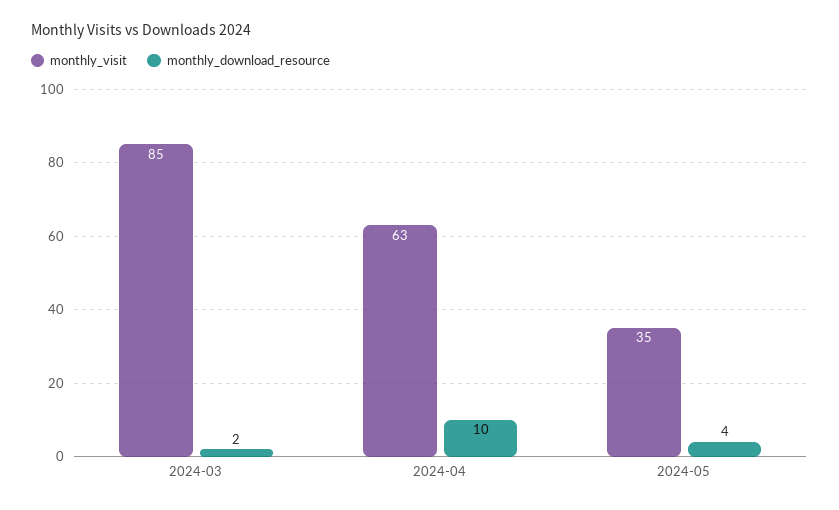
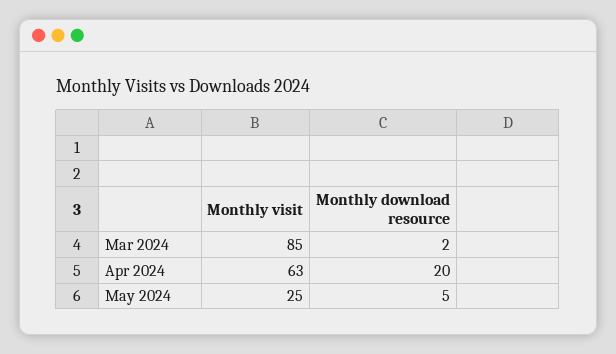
monthly_download_resource, 2024-04: 10 -> 20
monthly_visit, 2024-05: 35 -> 25
monthly_download_resource, 2024-05: 4 -> 5

